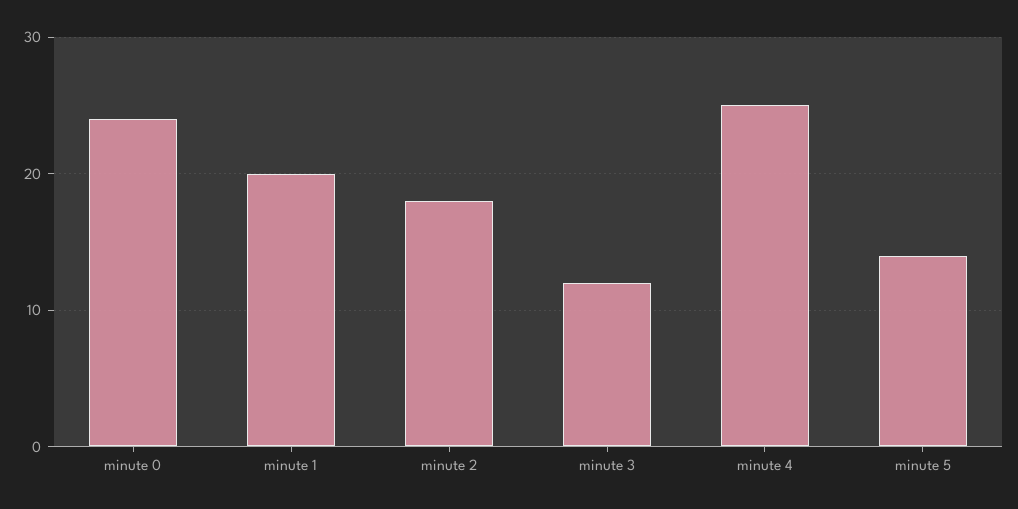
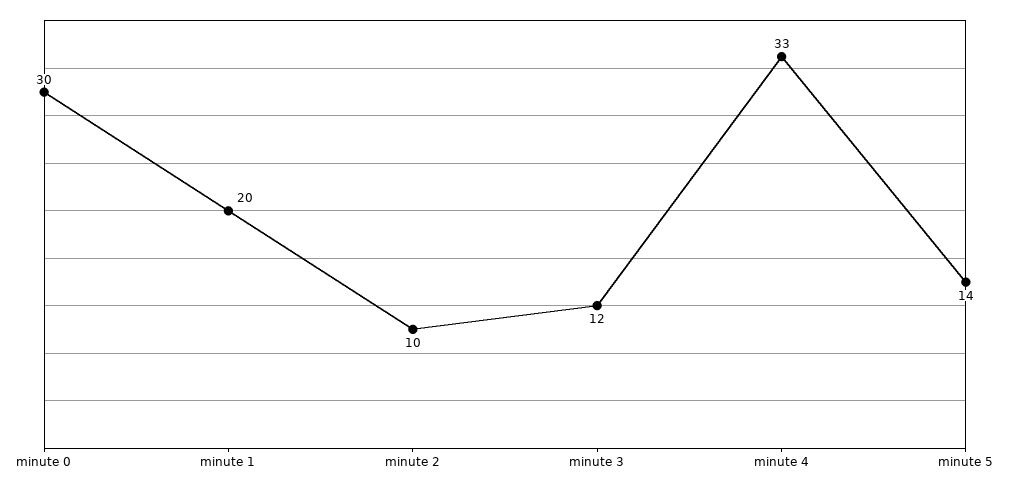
minute 0: 24 -> 30
minute 2: 18 -> 10
minute 4: 25 -> 33

